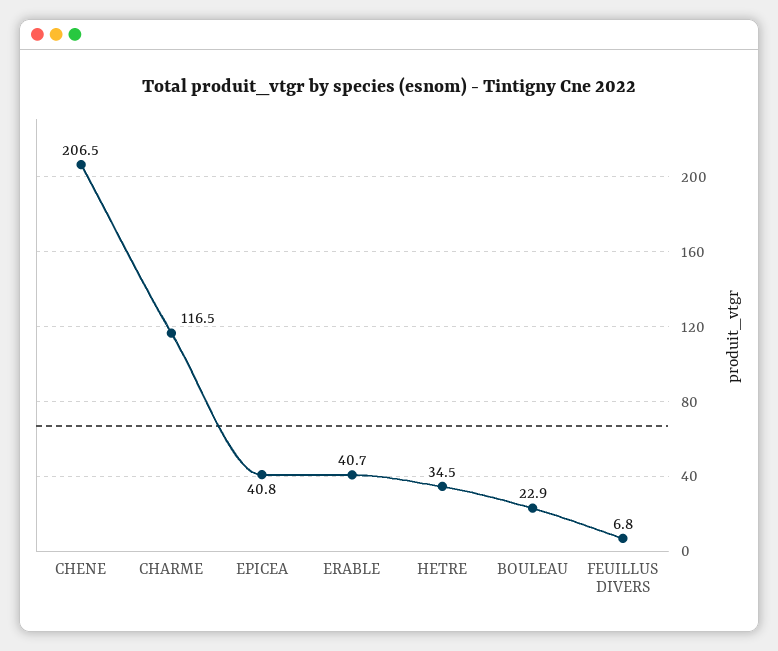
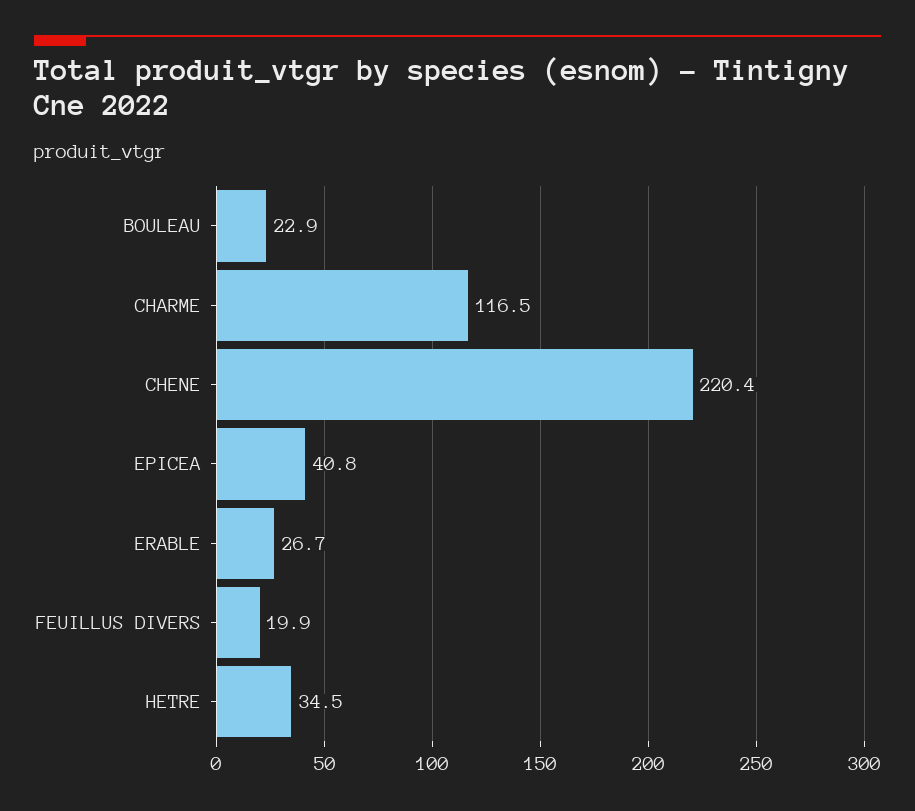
CHENE: 206.5 -> 220.4
ERABLE: 40.7 -> 26.7
FEUILLUS DIVERS: 6.8 -> 19.9

